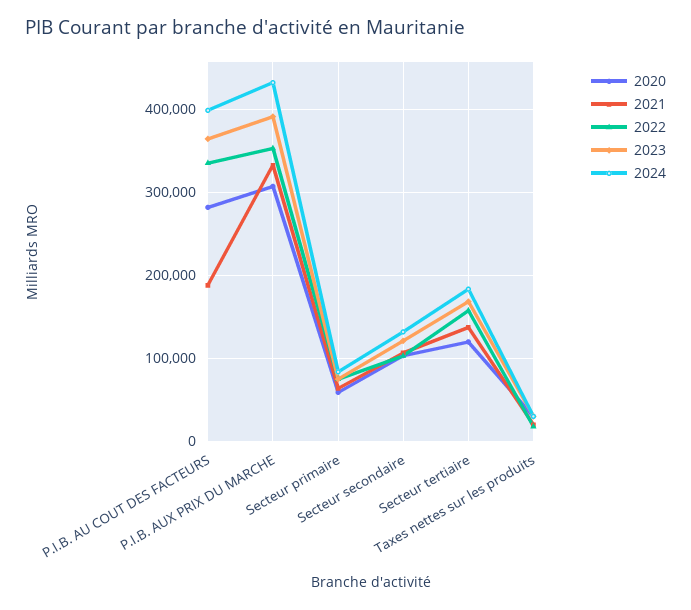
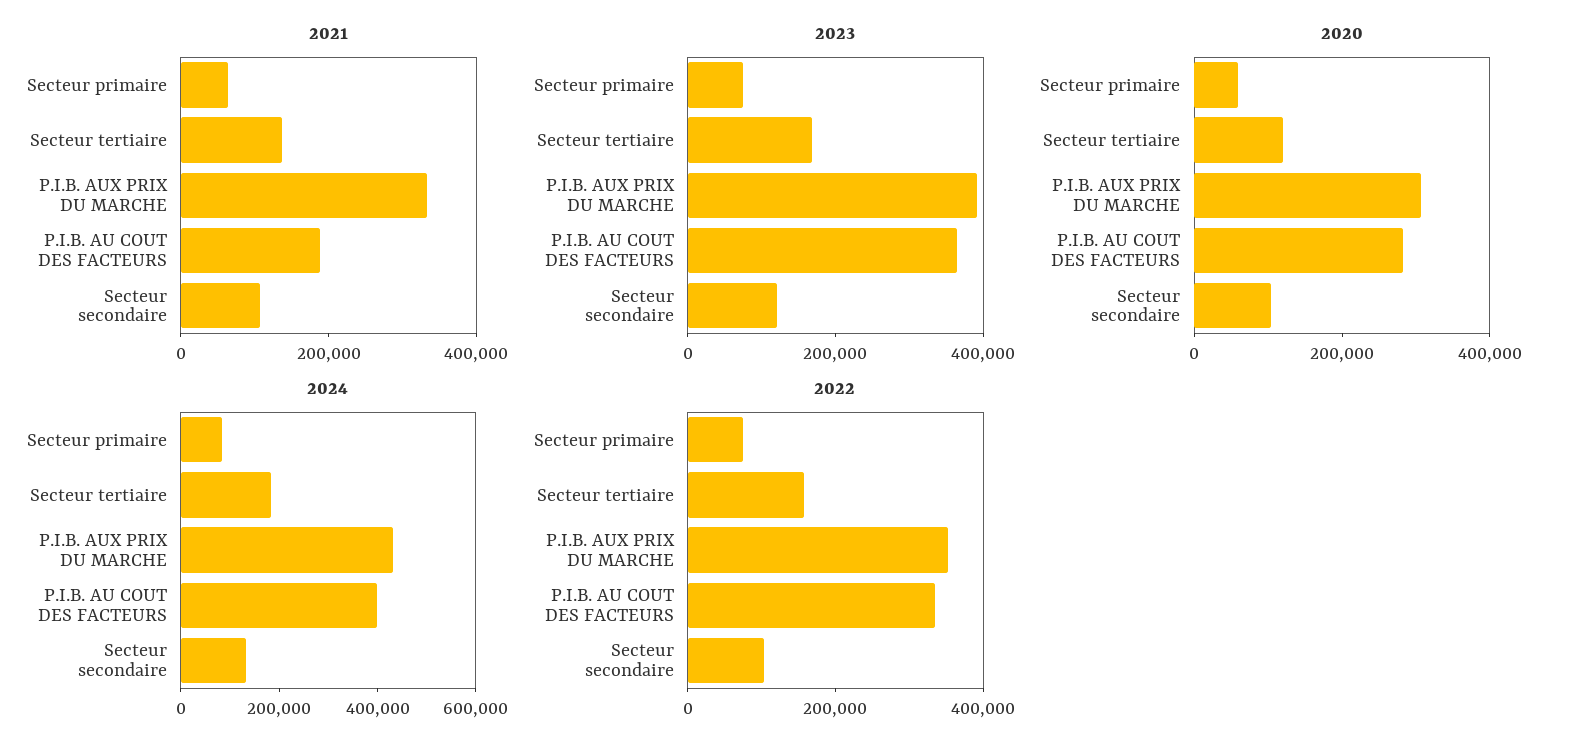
2020, Taxes nettes sur les produits: 30000 -> none
2021, Taxes nettes sur les produits: 20000 -> none
2022, Taxes nettes sur les produits: 20000 -> none
2023, Taxes nettes sur les produits: 30000 -> none
2024, Taxes nettes sur les produits: 30000 -> none

